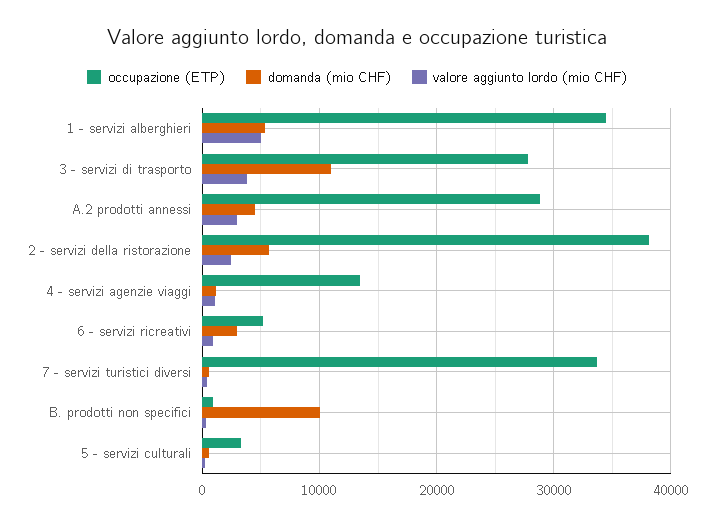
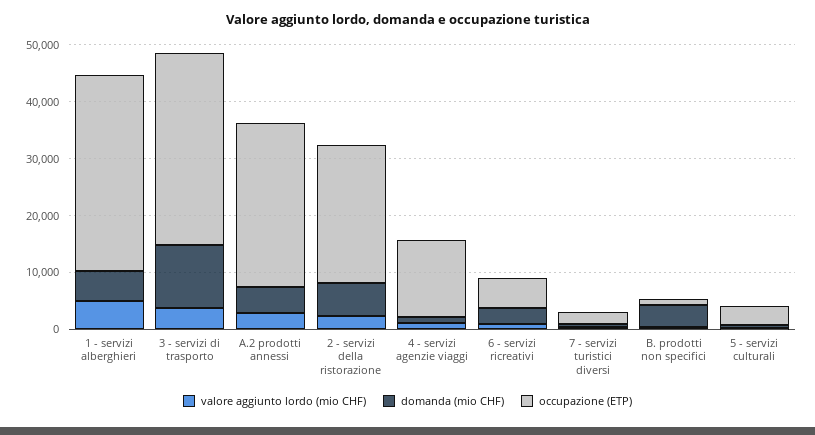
occupazione (ETP), 3 - servizi di trasporto: 28000 -> 34000
occupazione (ETP), 2 - servizi della ristorazione: 38000 -> 24000
occupazione (ETP), 7 - servizi turistici diversi: 34000 -> 2000
domanda (mio CHF), B. prodotti non specifici: 10000 -> 4000

